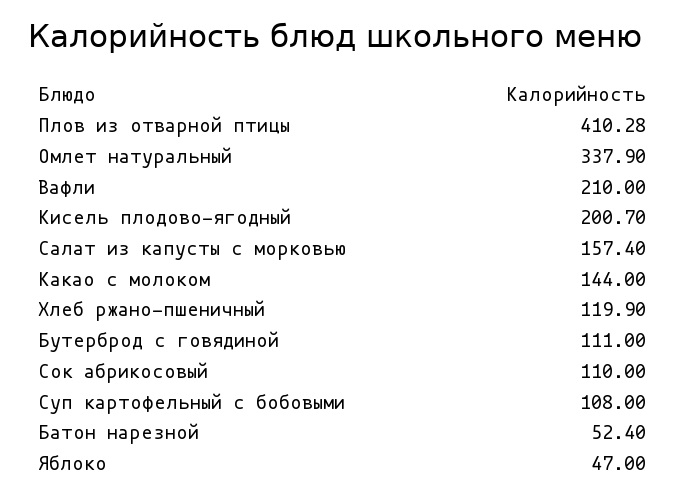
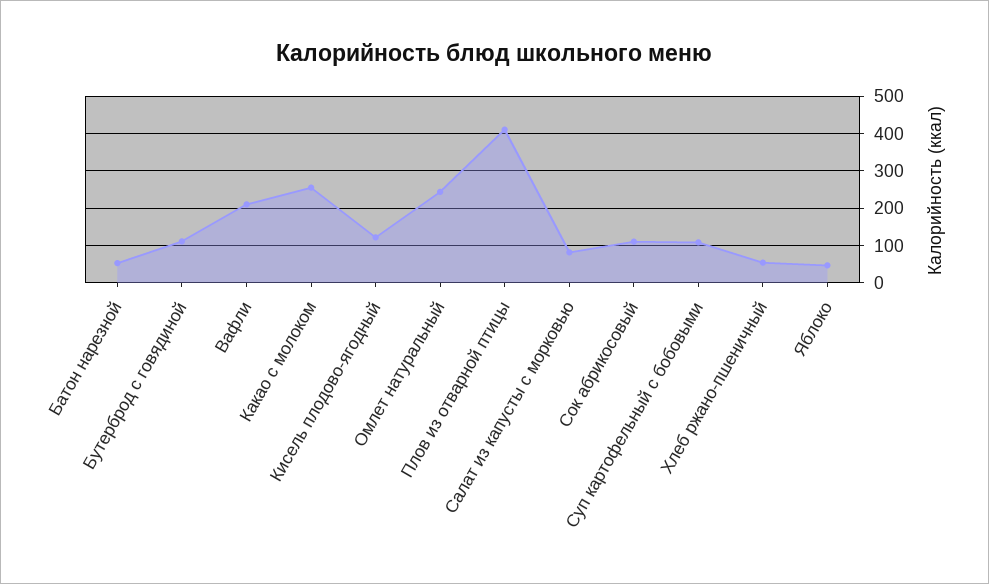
Омлет натуральный: 337.9 -> 240
Кисель плодово-ягодный: 200.7 -> 120
Салат из капусты с морковью: 157.4 -> 80
Какао с молоком: 144 -> 260
Хлеб ржано-пшеничный: 119.9 -> 60

